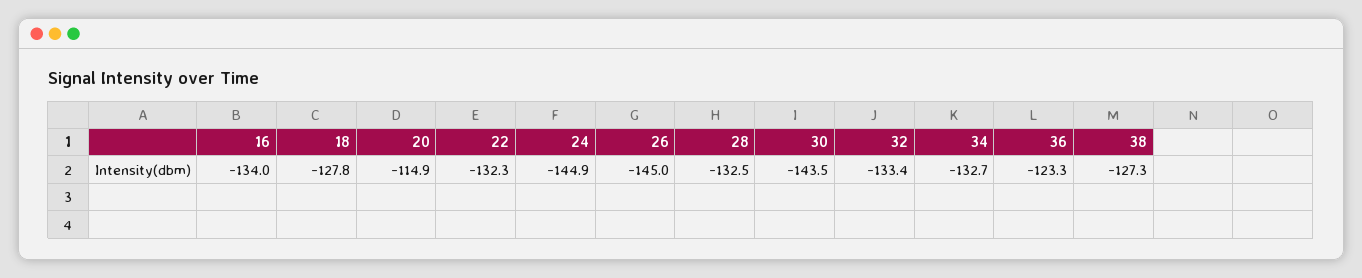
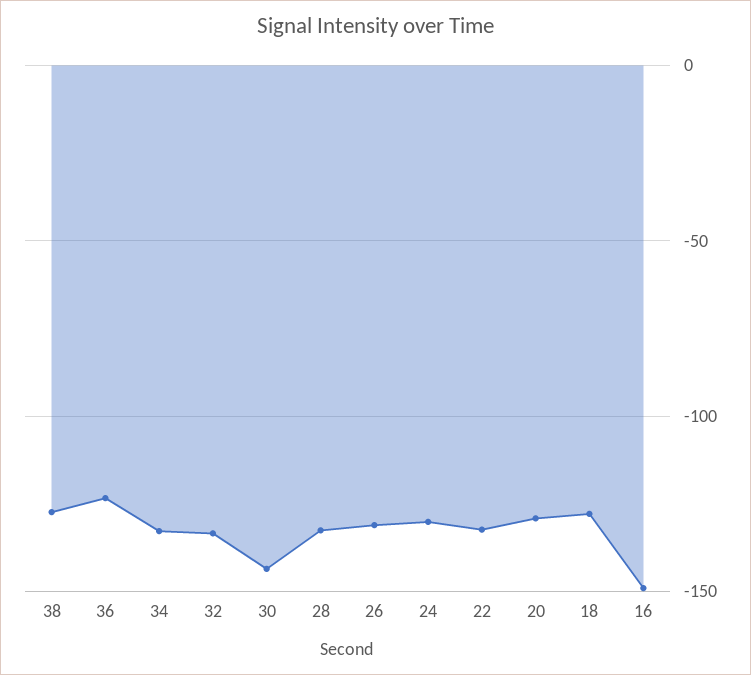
16: -134 -> -150
20: -114.9 -> -130
24: -144.9 -> -130
26: -145 -> -130

